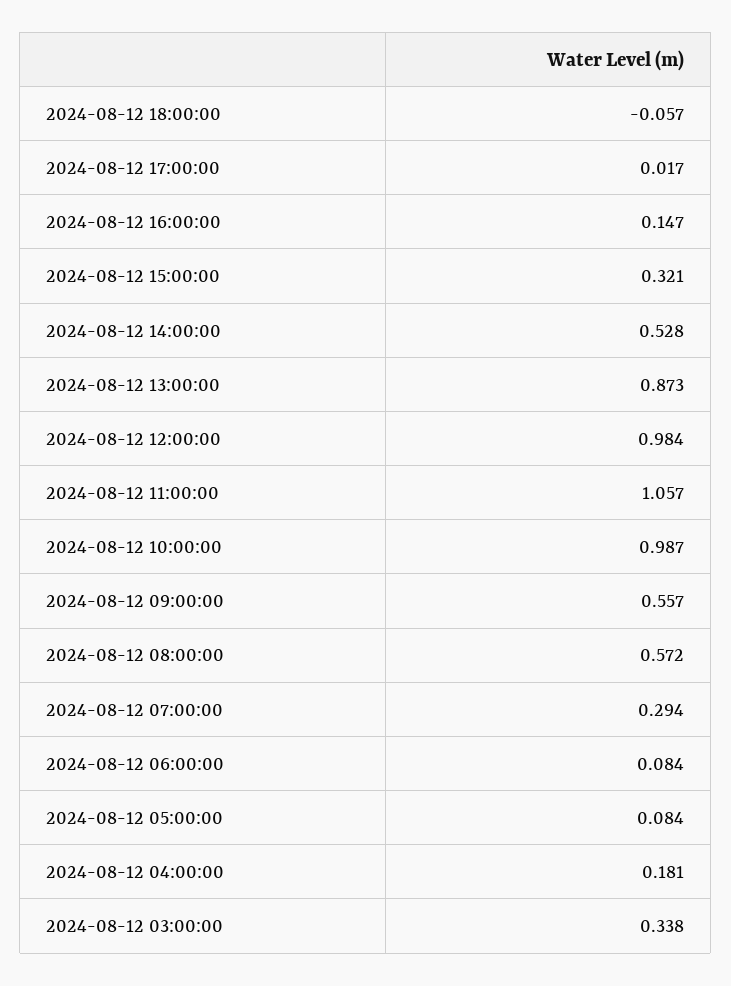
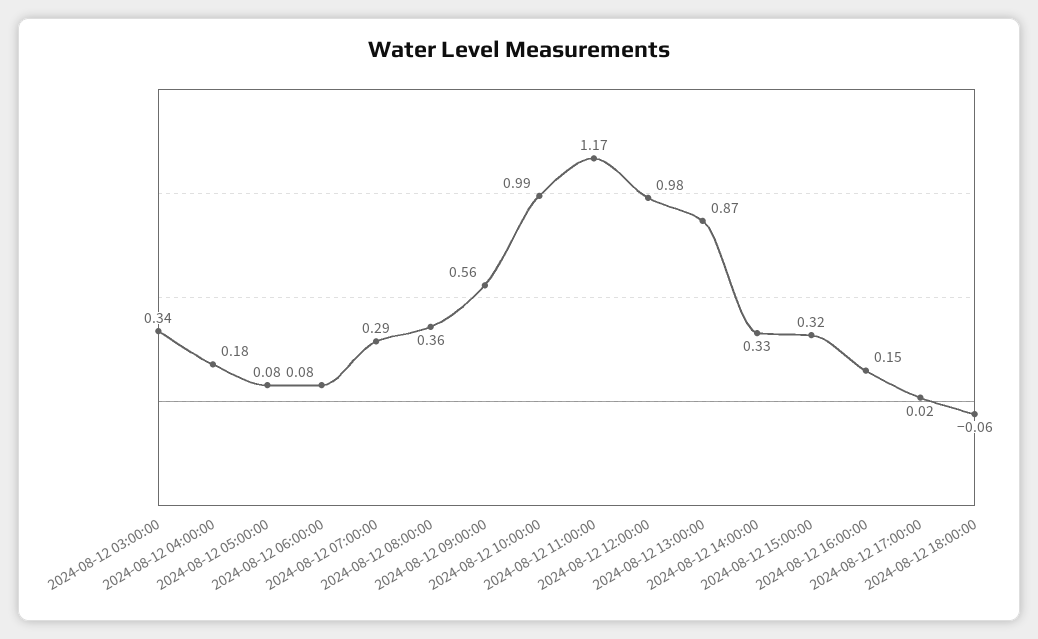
2024-08-12 14:00:00: 0.528 -> 0.33
2024-08-12 11:00:00: 1.057 -> 1.17
2024-08-12 08:00:00: 0.572 -> 0.36

